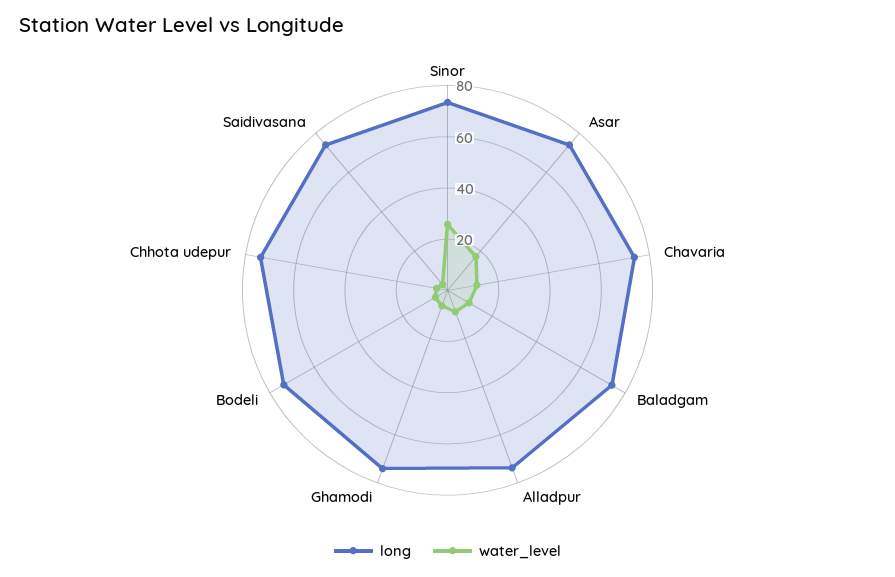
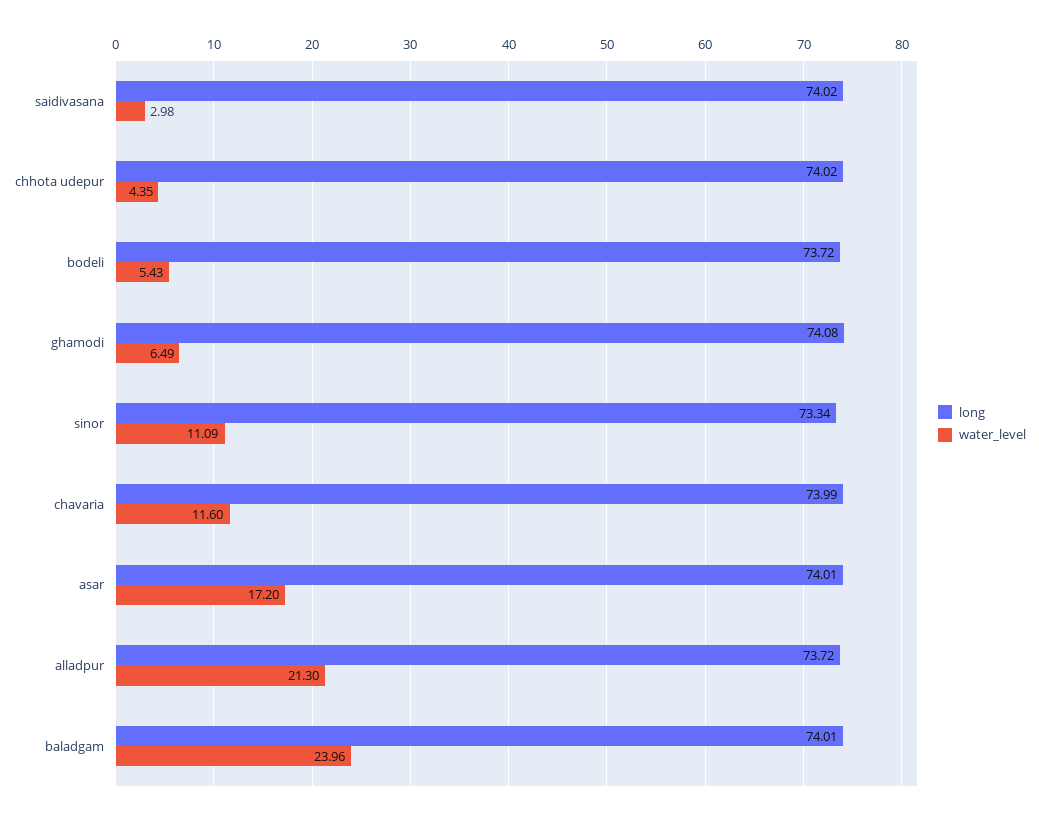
water_level, Sinor: 25 -> 11.09
water_level, Baladgam: 10 -> 23.96
water_level, Alladpur: 10 -> 21.3

